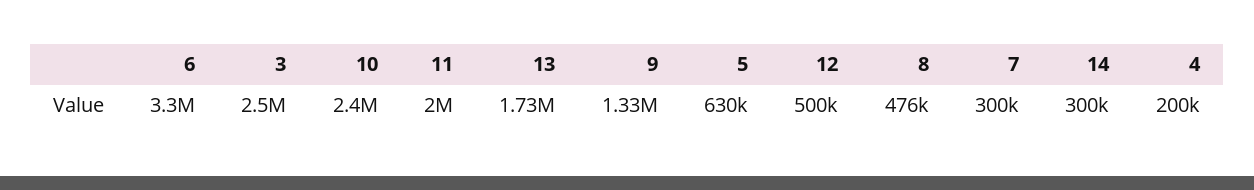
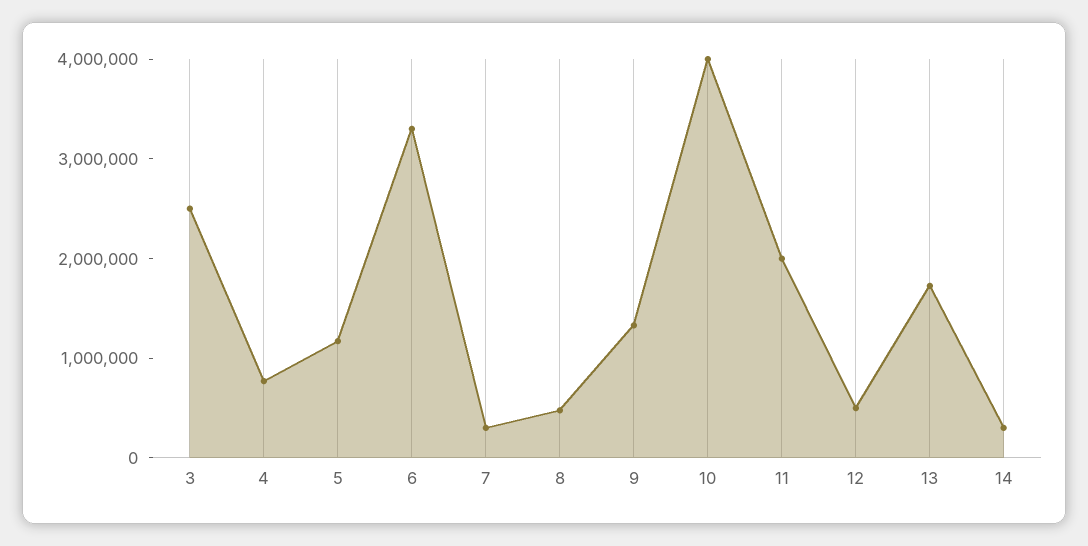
10: 2400000 -> 4000000
5: 630000 -> 1200000
4: 200000 -> 800000

